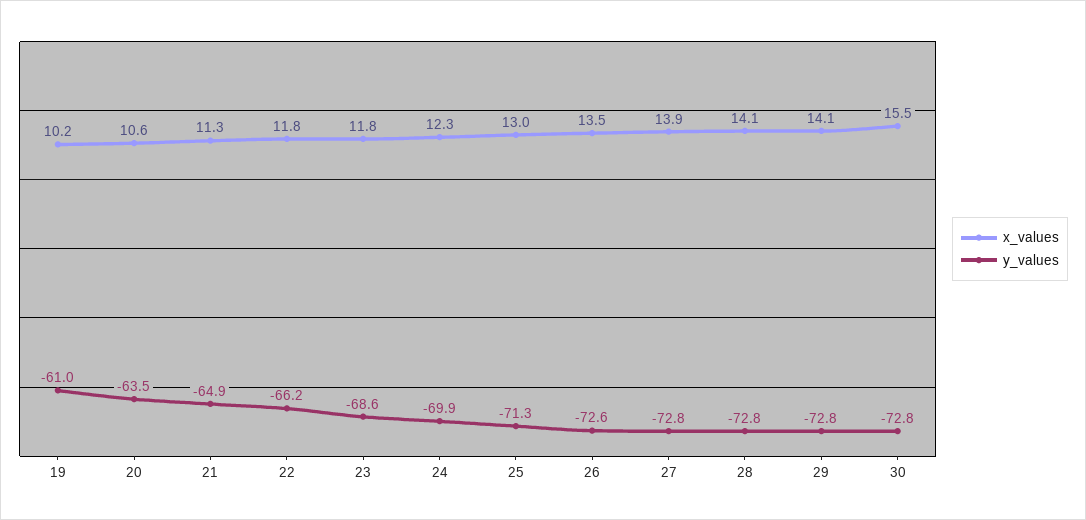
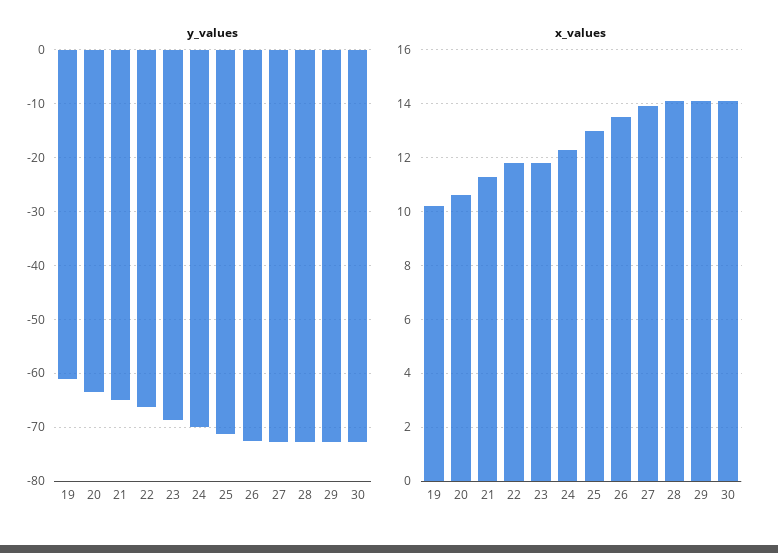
x_values, 30: 15.5 -> 14

